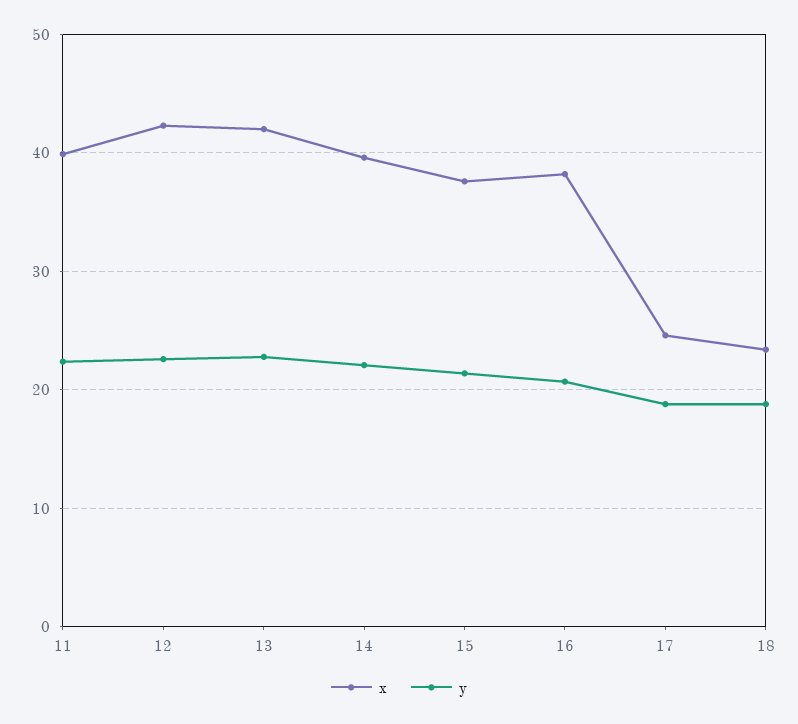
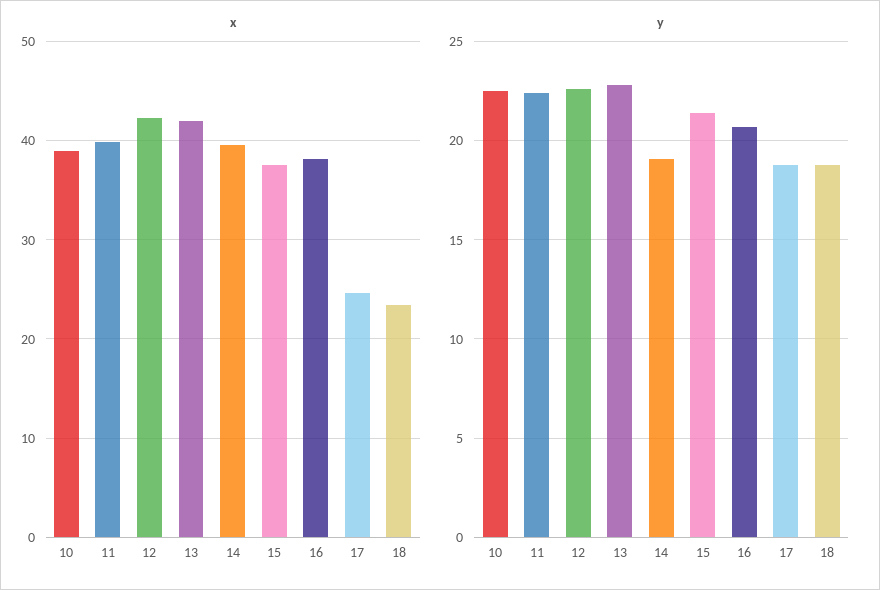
y, 14: 22 -> 19
x, 10: none -> 39
y, 10: none -> 22.5

